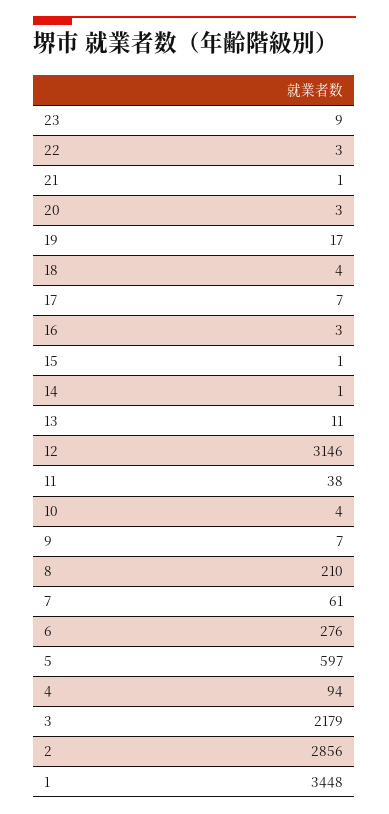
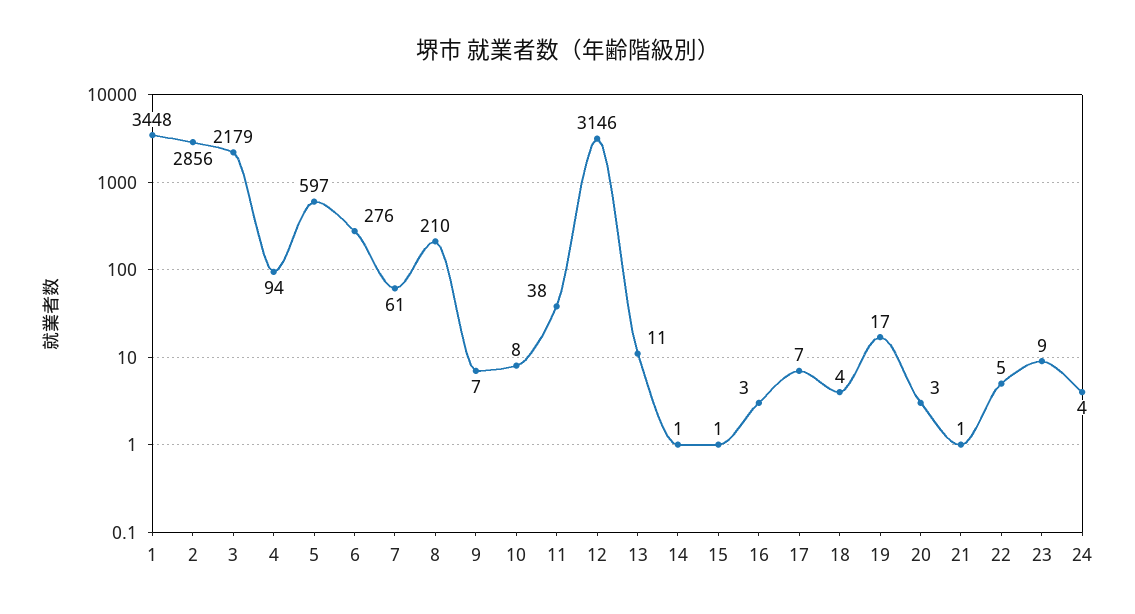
22: 3 -> 5
10: 4 -> 8
24: none -> 4

